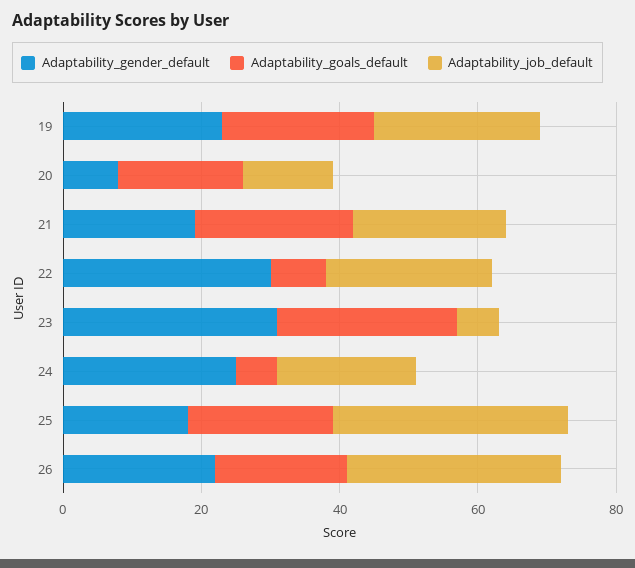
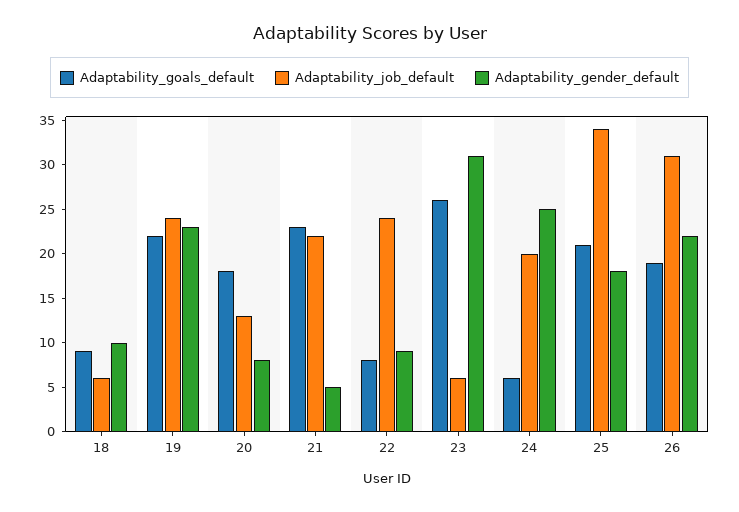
Adaptability_gender_default, 21: 20 -> 5
Adaptability_gender_default, 22: 30 -> 9
Adaptability_goals_default, 18: none -> 9
Adaptability_job_default, 18: none -> 6
Adaptability_gender_default, 18: none -> 10

